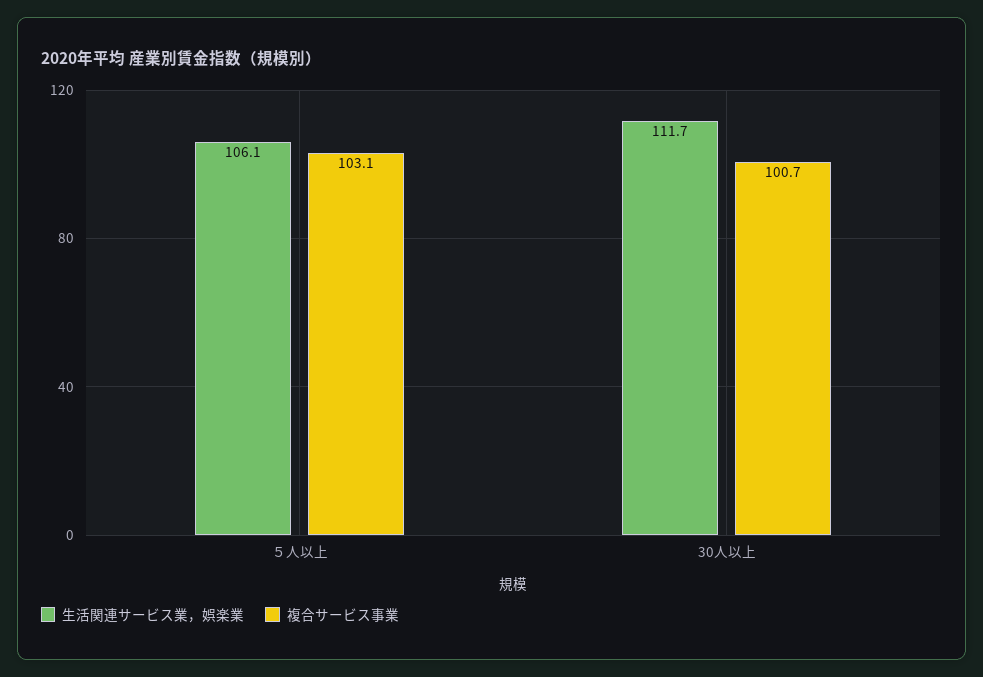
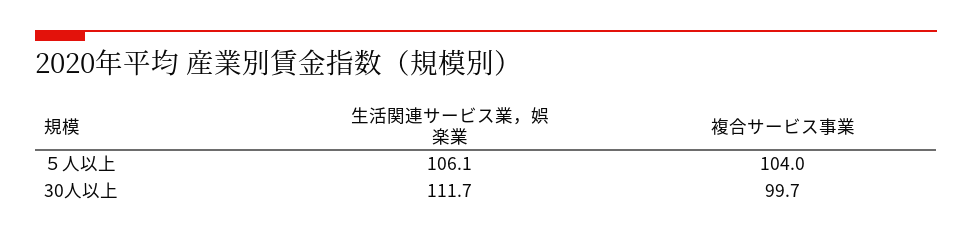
複合サービス事業, ５人以上: 103.1 -> 104
複合サービス事業, 30人以上: 100.7 -> 99.7

